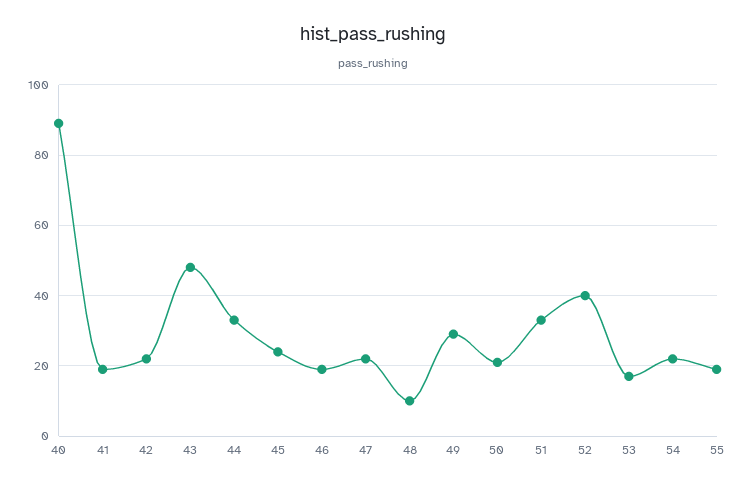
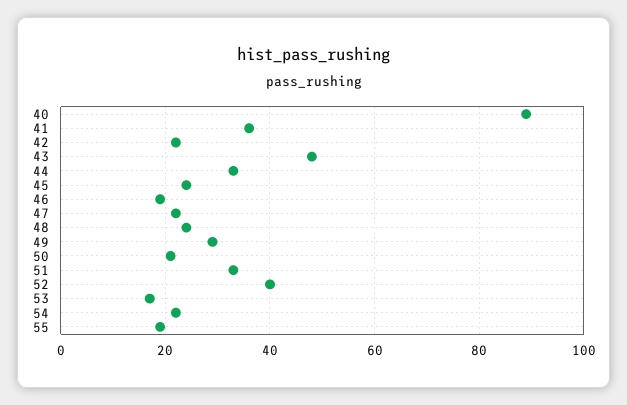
41: 20 -> 35
48: 10 -> 25

